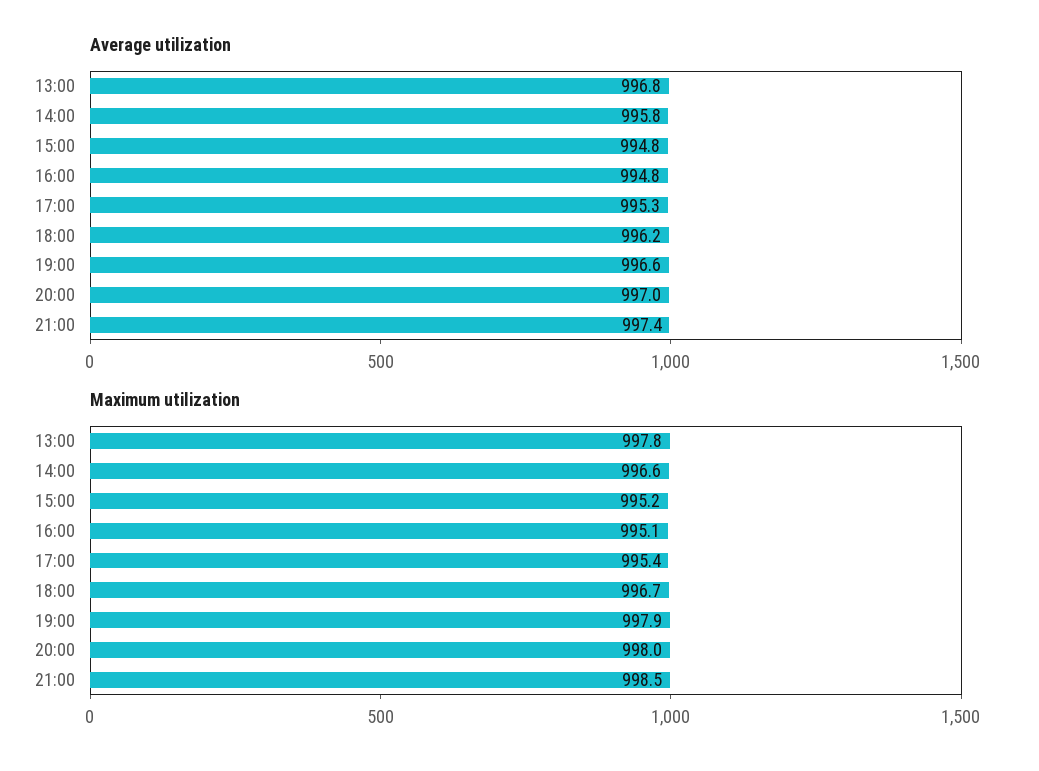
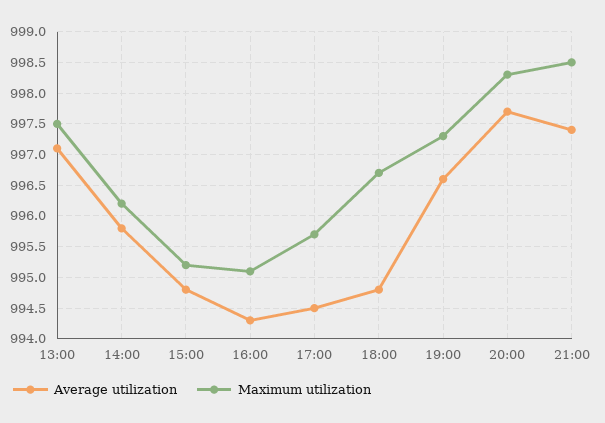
Average utilization, 13:00: 996.8 -> 997.1
Average utilization, 16:00: 994.8 -> 994.3
Average utilization, 17:00: 995.3 -> 994.5
Average utilization, 18:00: 996.2 -> 994.8
Average utilization, 20:00: 997 -> 997.7
Maximum utilization, 13:00: 997.8 -> 997.5
Maximum utilization, 14:00: 996.6 -> 996.2
Maximum utilization, 17:00: 995.4 -> 995.7
Maximum utilization, 19:00: 997.9 -> 997.3
Maximum utilization, 20:00: 998 -> 998.3

